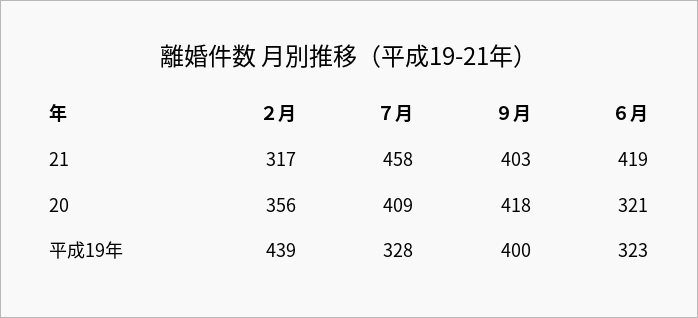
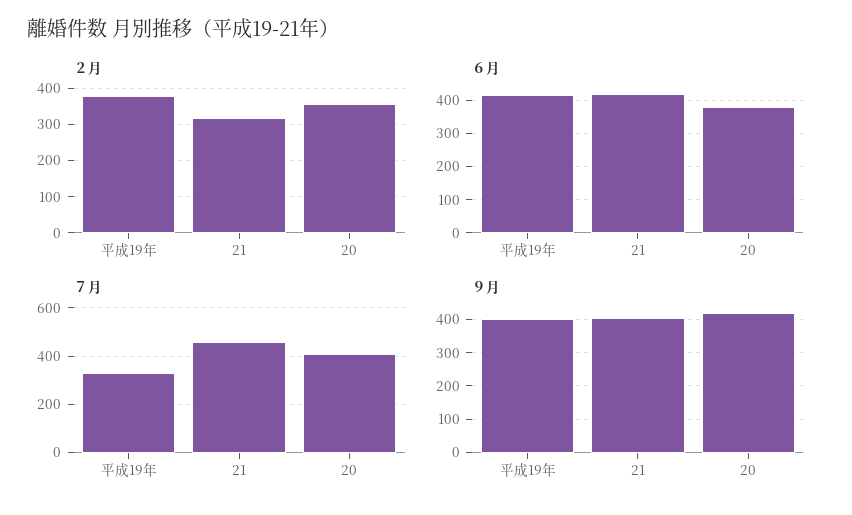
６月, 20: 321 -> 380
２月, 平成19年: 439 -> 380
６月, 平成19年: 323 -> 420

